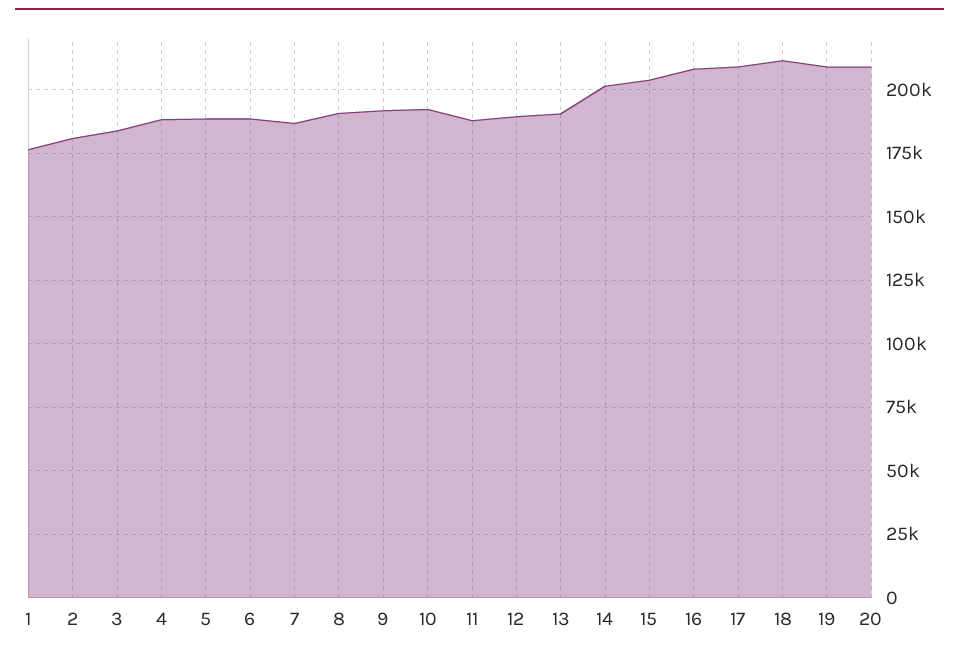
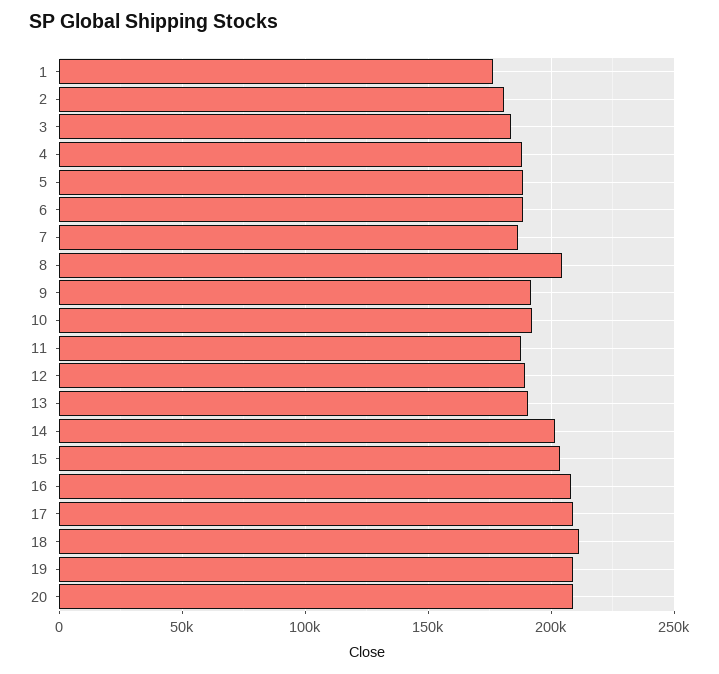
8: 190000 -> 205000

